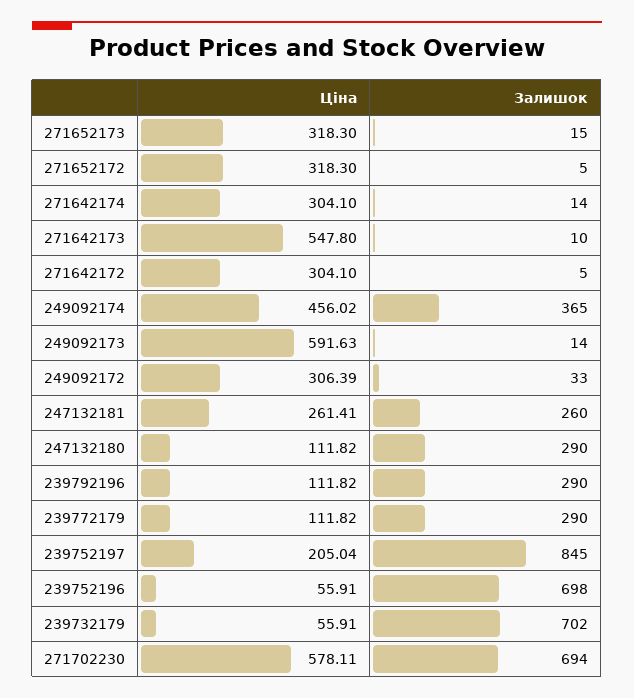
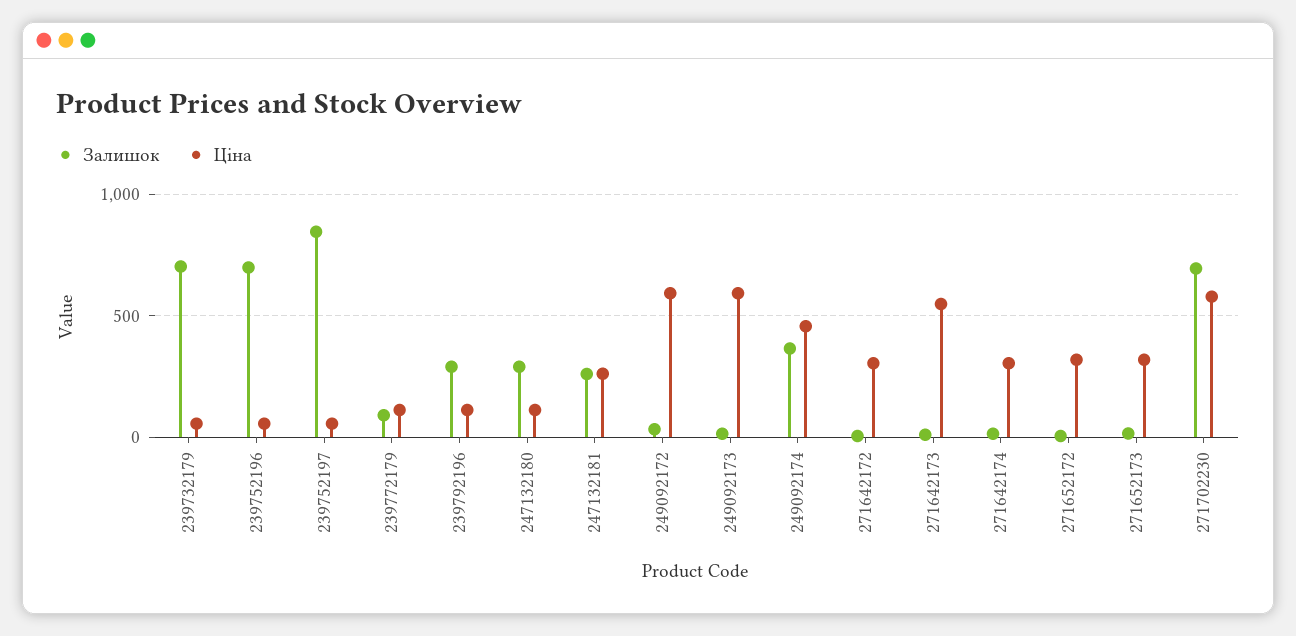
Ціна, 249092172: 306.39 -> 600
Залишок, 239772179: 290 -> 100
Ціна, 239752197: 205.04 -> 50

